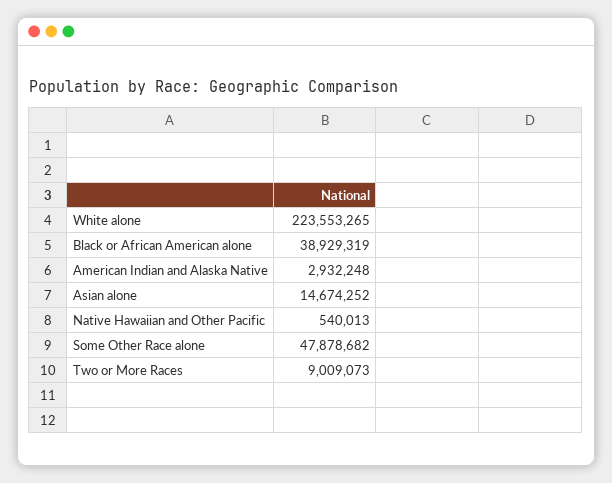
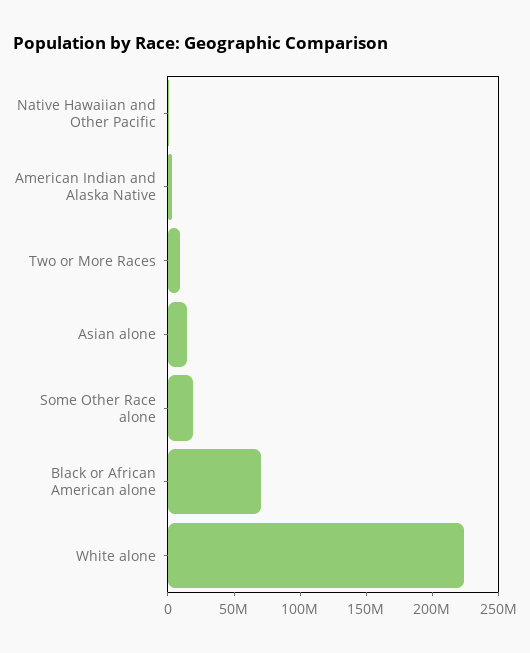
Black or African American alone: 38929319 -> 70000000
Some Other Race alone: 47878682 -> 20000000

